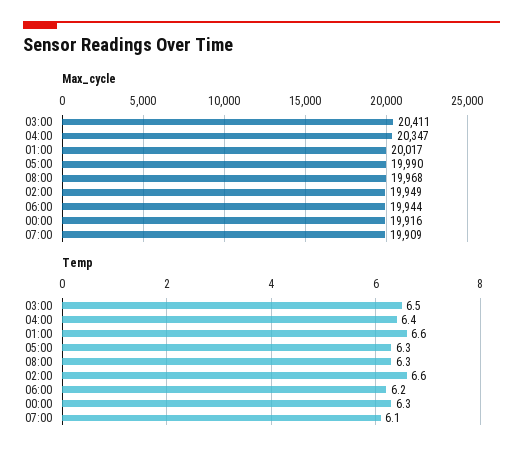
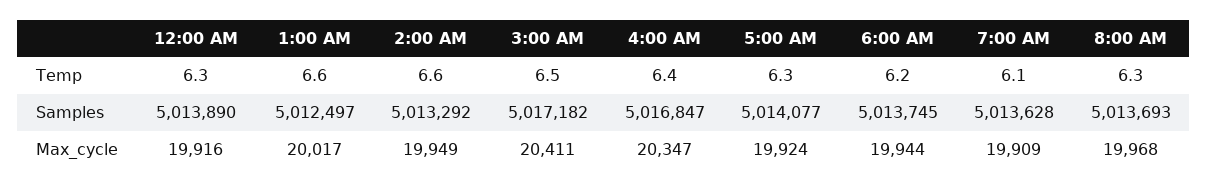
Max_cycle, 05:00: 19990 -> 19924
Samples, 00:00: none -> 5013890
Samples, 01:00: none -> 5012497
Samples, 02:00: none -> 5013292
Samples, 03:00: none -> 5017182
Samples, 04:00: none -> 5016847
Samples, 05:00: none -> 5014077
Samples, 06:00: none -> 5013745
Samples, 07:00: none -> 5013628
Samples, 08:00: none -> 5013693

